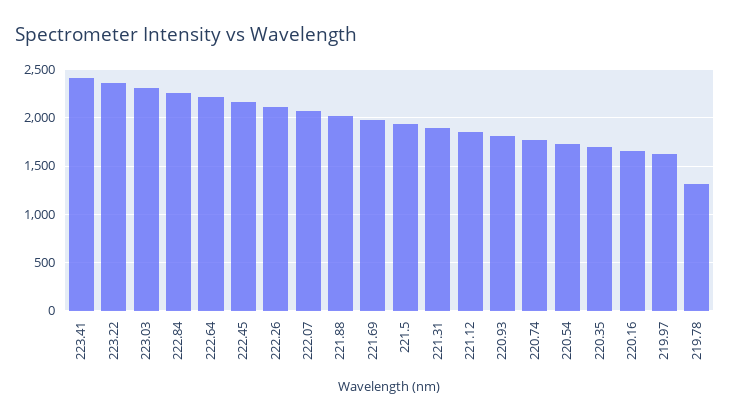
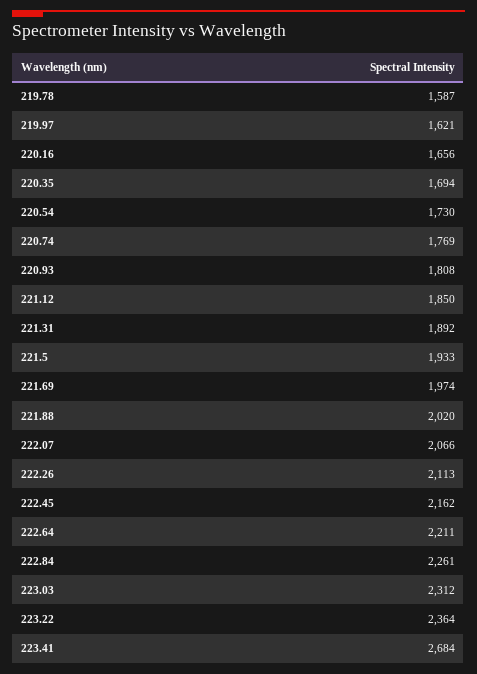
223.41: 2400 -> 2684
219.78: 1300 -> 1587

